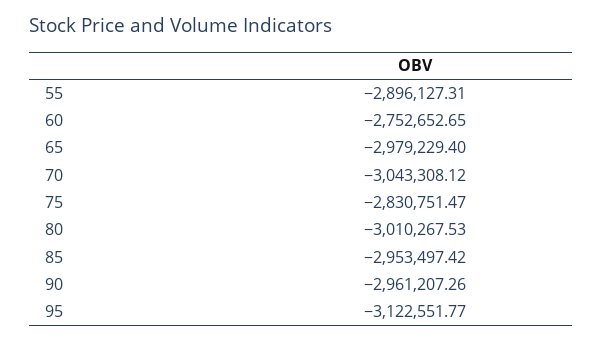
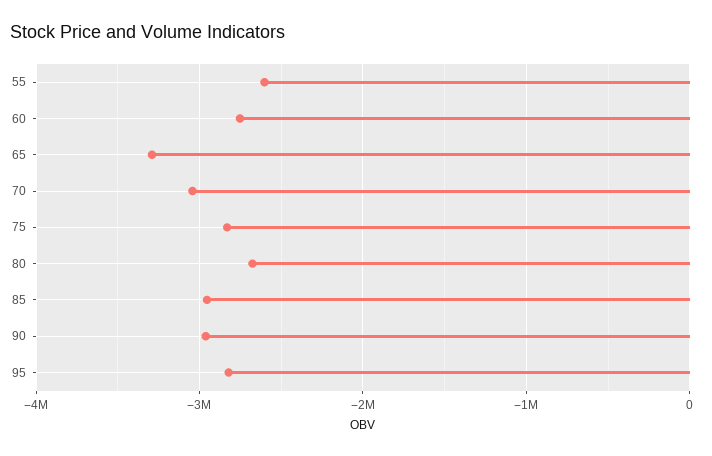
55: -2896127.31 -> -2600000
65: -2979229.4 -> -3300000
80: -3010267.53 -> -2700000
95: -3122551.77 -> -2800000

